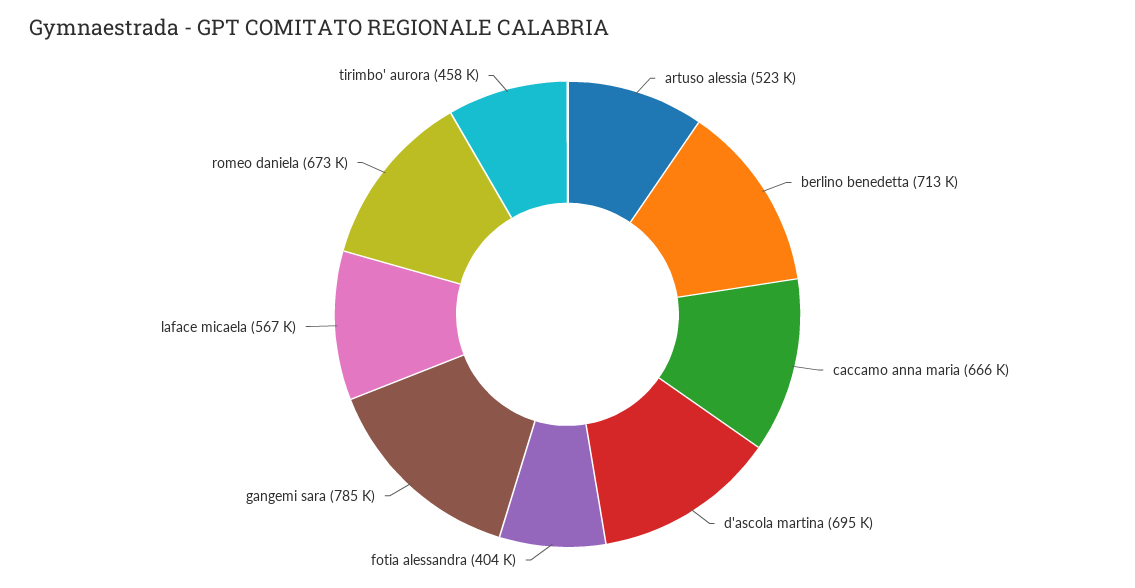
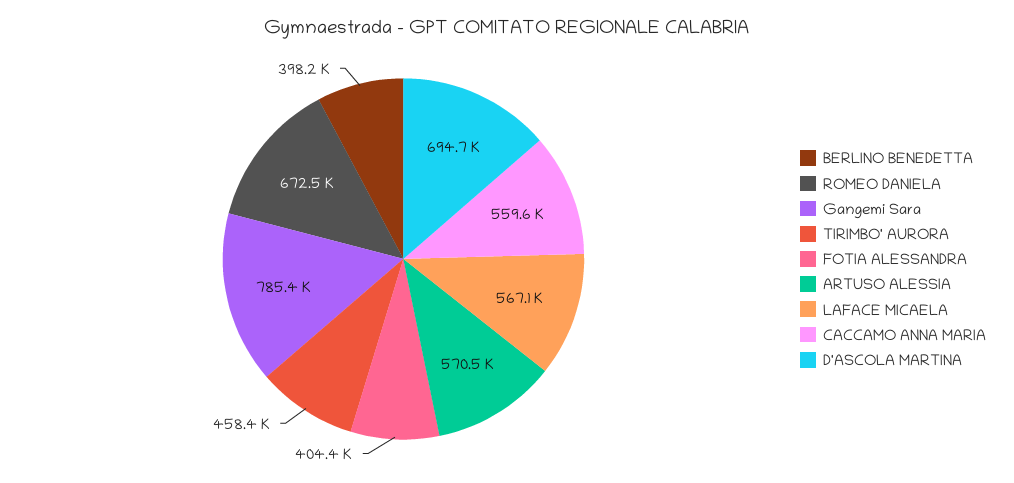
artuso alessia: 523000 -> 570500
berlino benedetta: 713000 -> 398200
caccamo anna maria: 666000 -> 559600

